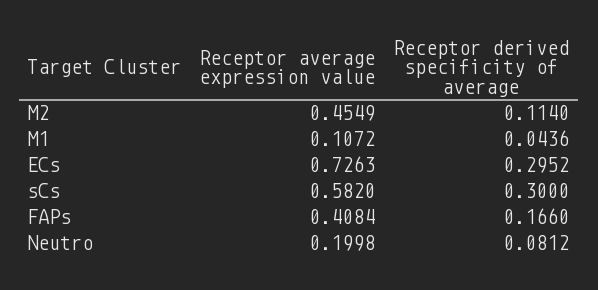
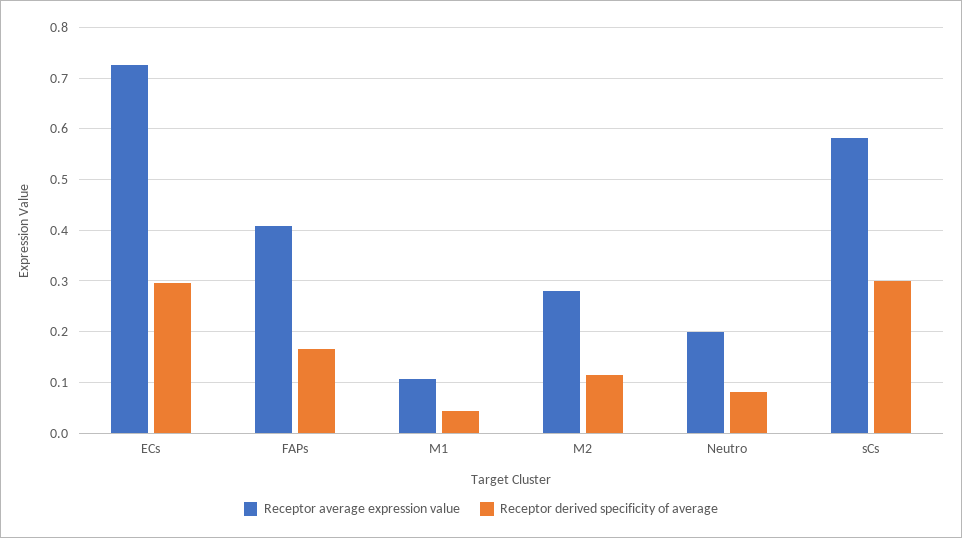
Receptor average expression value, M2: 0.4549 -> 0.28

